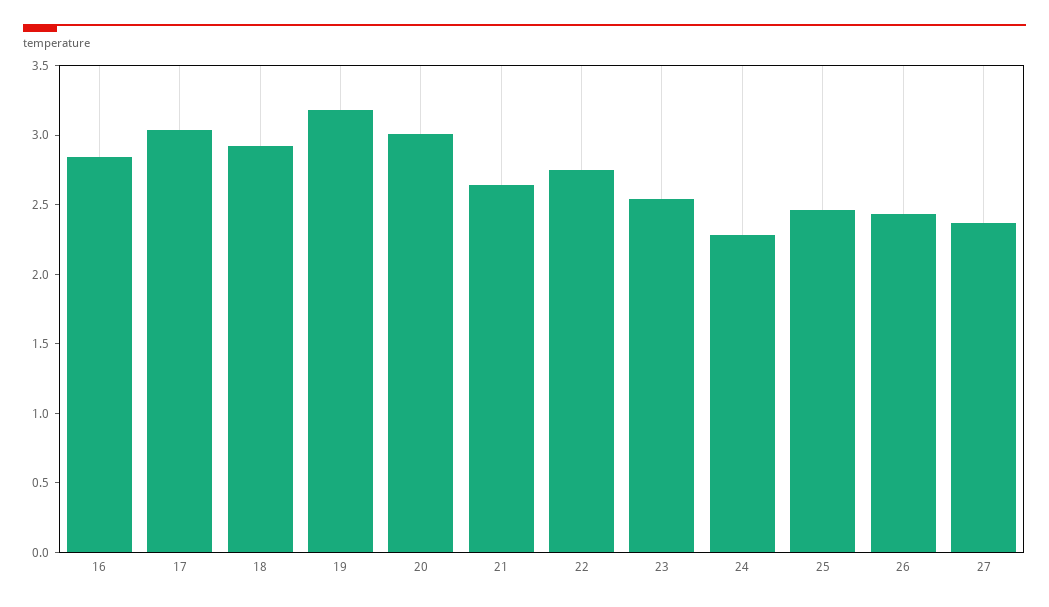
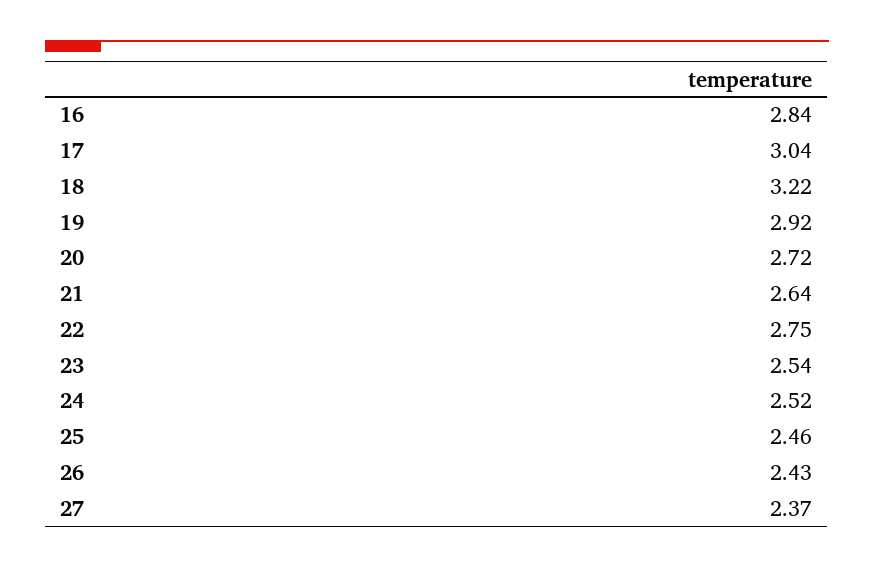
18: 2.9 -> 3.22
19: 3.2 -> 2.92
20: 3 -> 2.72
24: 2.3 -> 2.52

